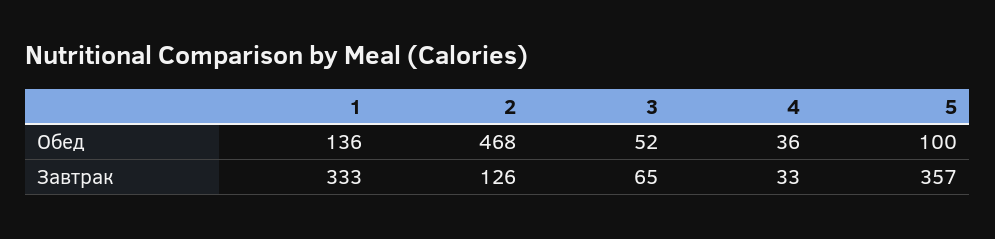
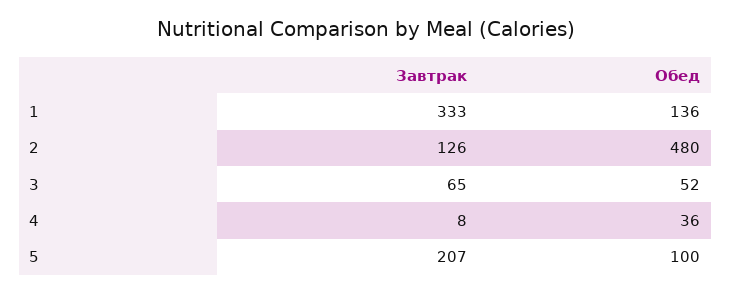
2, Обед: 468 -> 480
4, Завтрак: 33 -> 8
5, Завтрак: 357 -> 207

